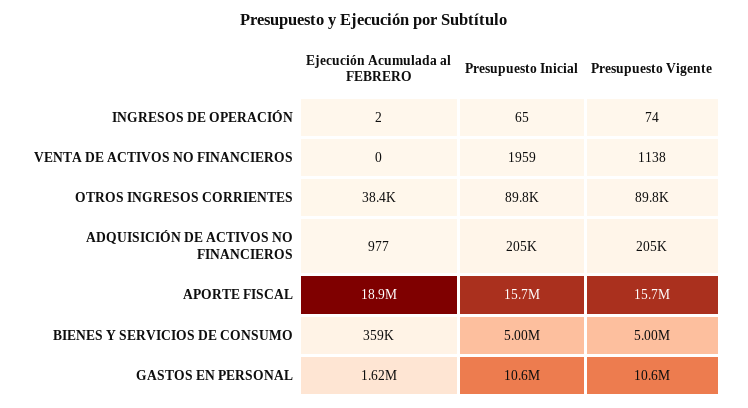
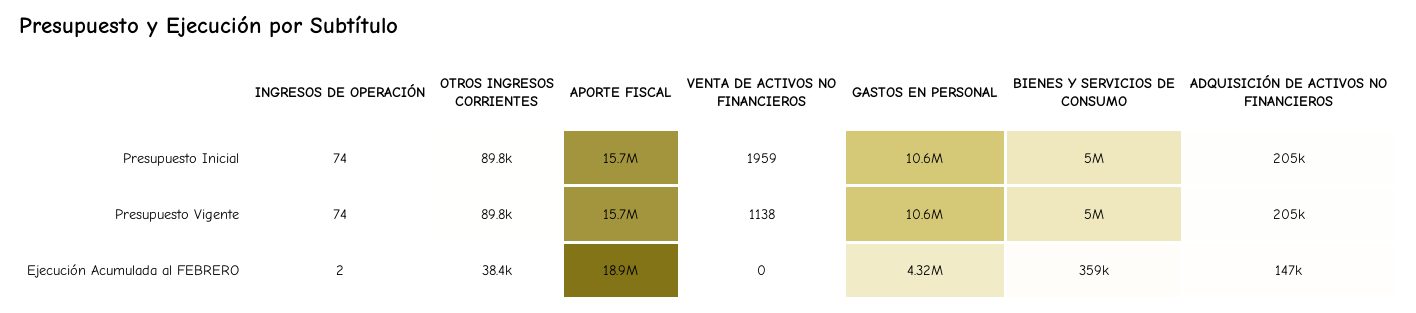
Presupuesto Inicial, INGRESOS DE OPERACIÓN: 65 -> 74
Ejecución Acumulada al FEBRERO, ADQUISICIÓN DE ACTIVOS NO FINANCIEROS: 977 -> 147000
Ejecución Acumulada al FEBRERO, GASTOS EN PERSONAL: 1620000 -> 4320000

